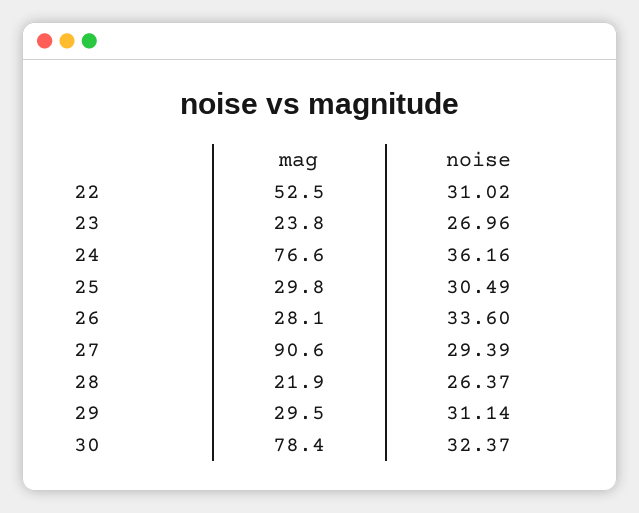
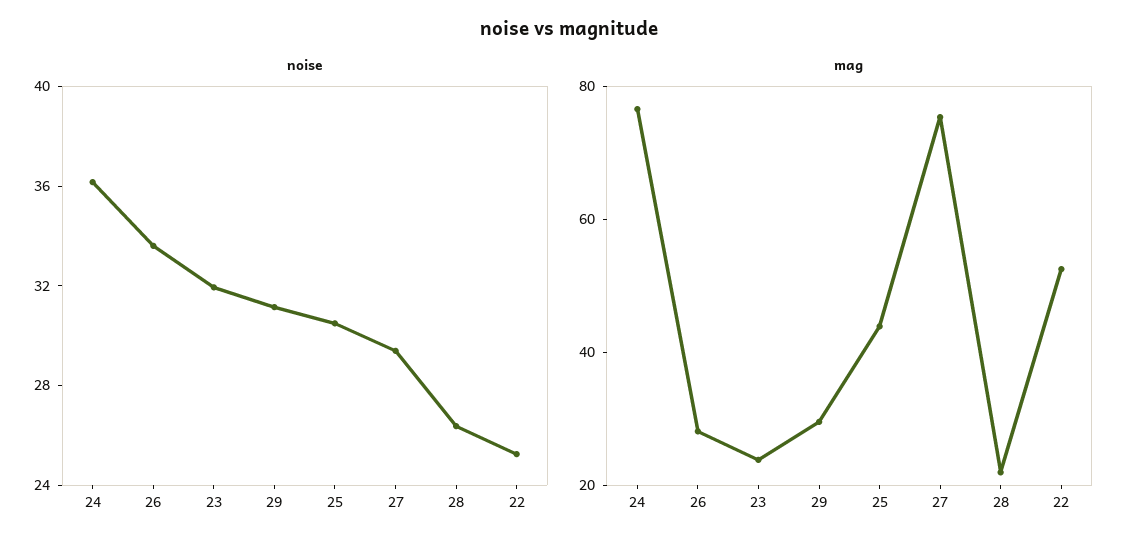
noise, 22: 31.02 -> 25
noise, 23: 26.96 -> 32
mag, 25: 29.8 -> 45
mag, 27: 90.6 -> 75
mag, 30: 78.4 -> none
noise, 30: 32.37 -> none

